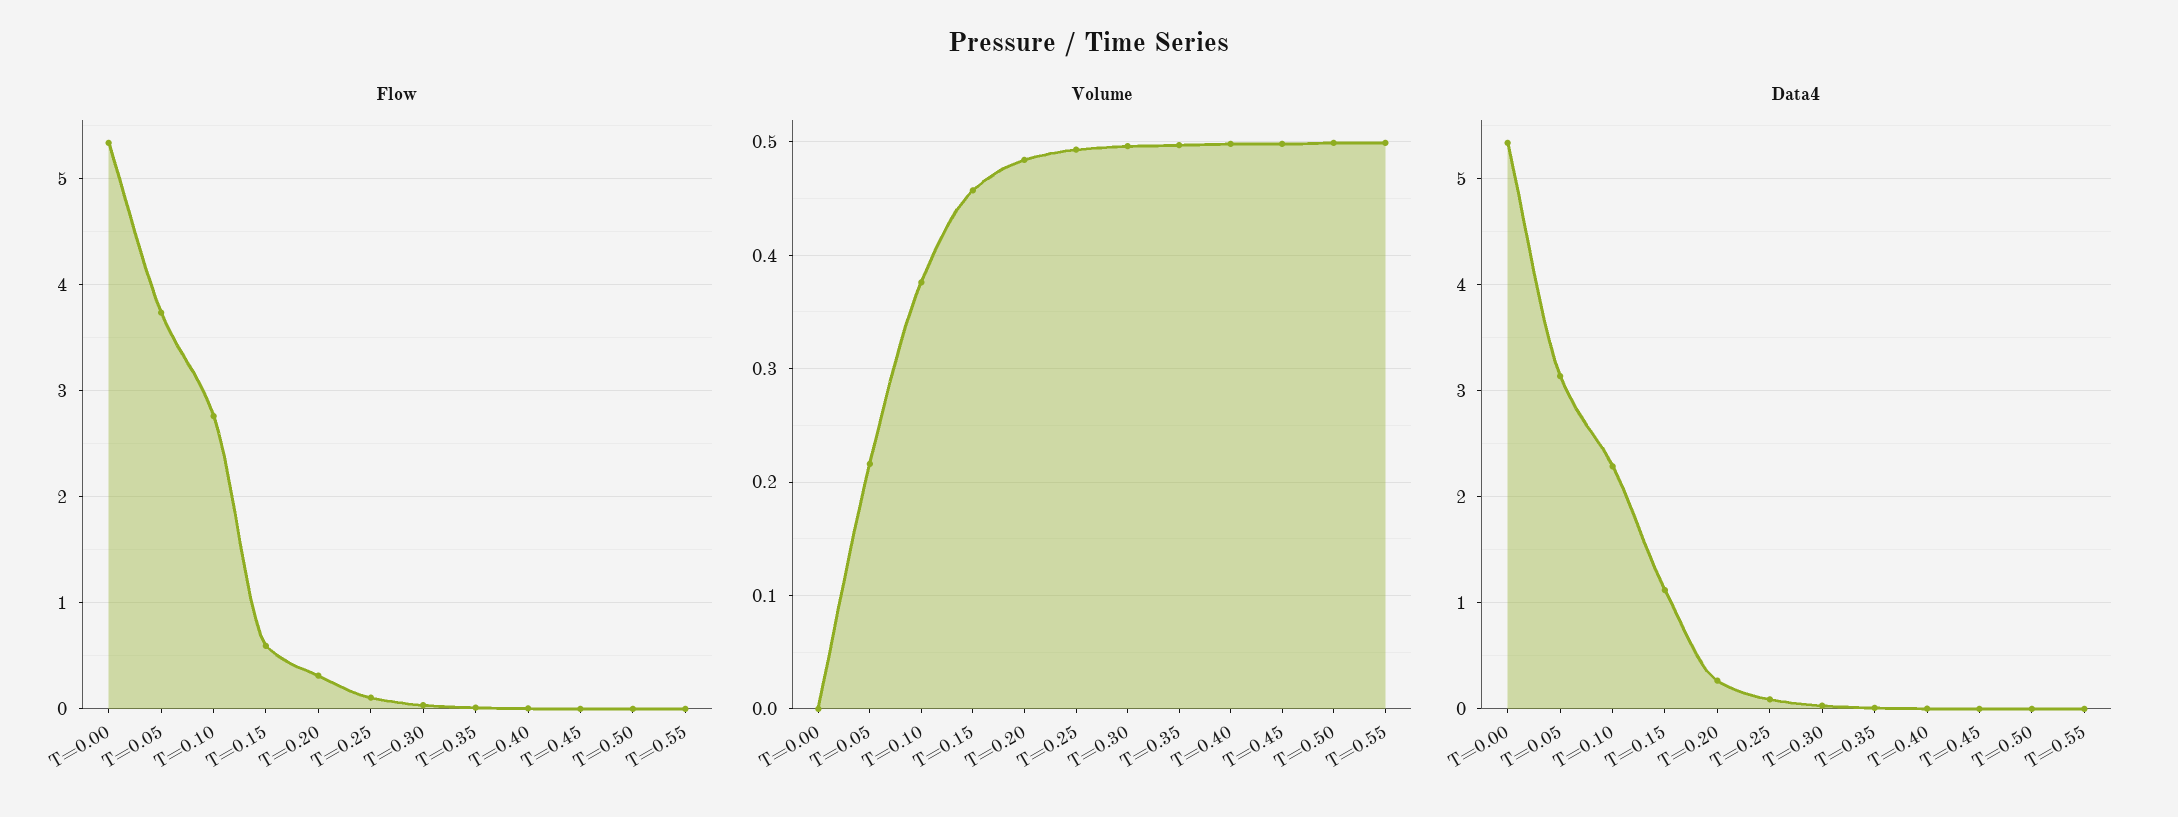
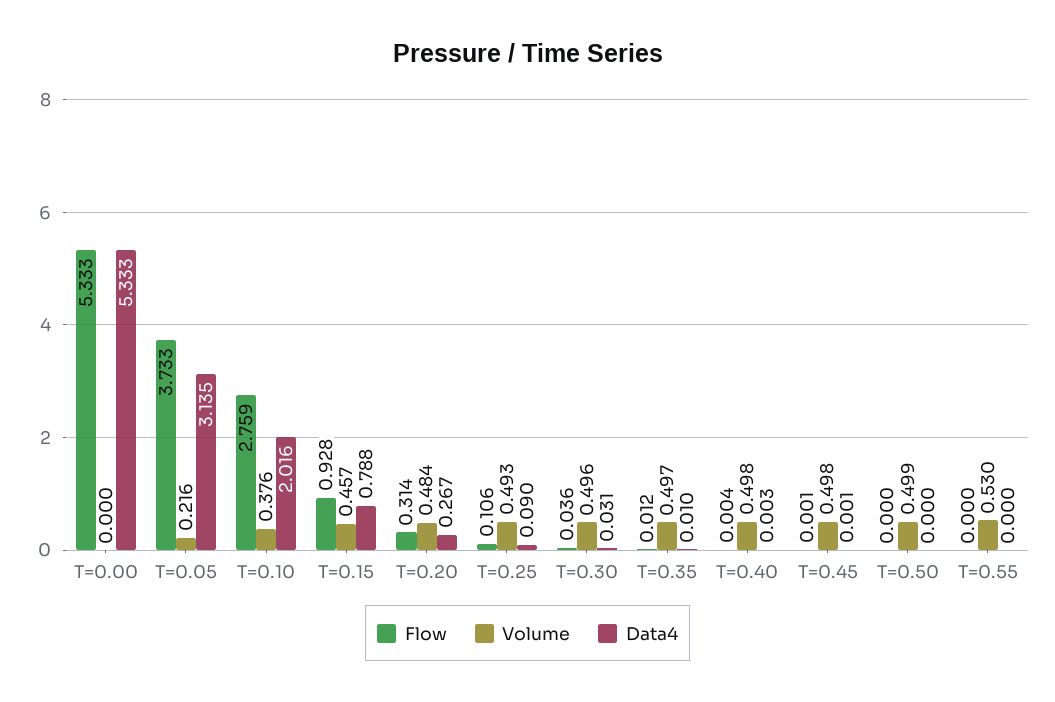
Flow, T=0.15: 0.6 -> 0.928
Volume, T=0.55: 0.5 -> 0.53
Data4, T=0.10: 2.3 -> 2.016
Data4, T=0.15: 1.1 -> 0.788

